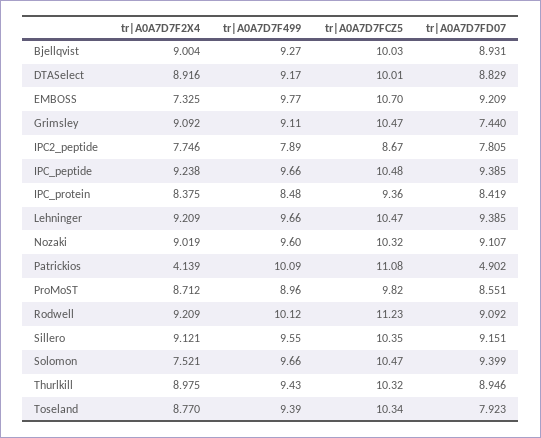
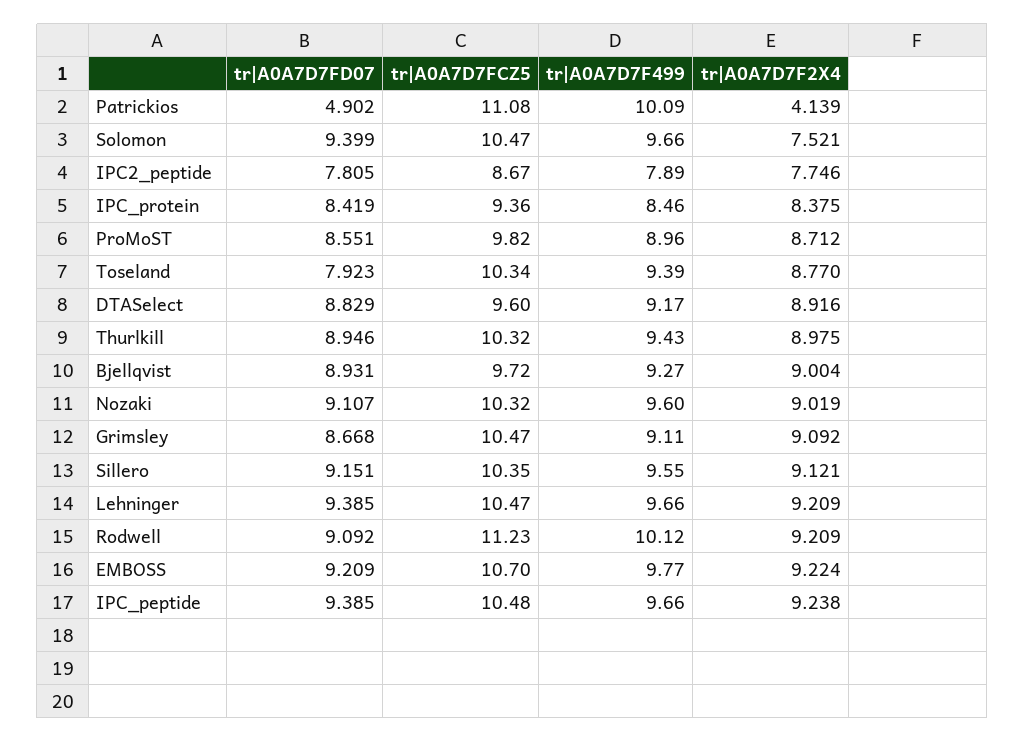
tr|A0A7D7FCZ5, Bjellqvist: 10.03 -> 9.72
tr|A0A7D7FCZ5, DTASelect: 10.01 -> 9.6
tr|A0A7D7F2X4, EMBOSS: 7.325 -> 9.224
tr|A0A7D7FD07, Grimsley: 7.44 -> 8.668
tr|A0A7D7F499, IPC_protein: 8.48 -> 8.46

